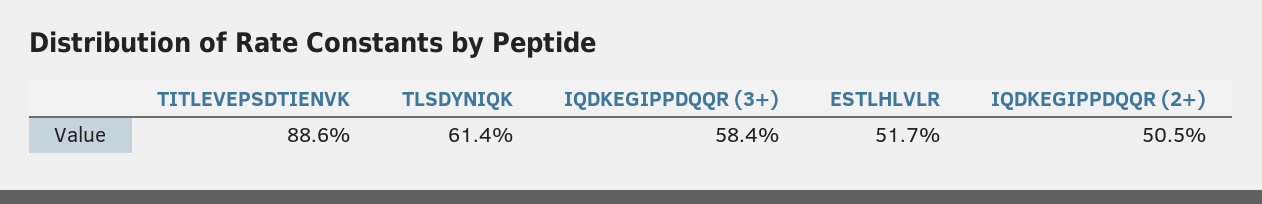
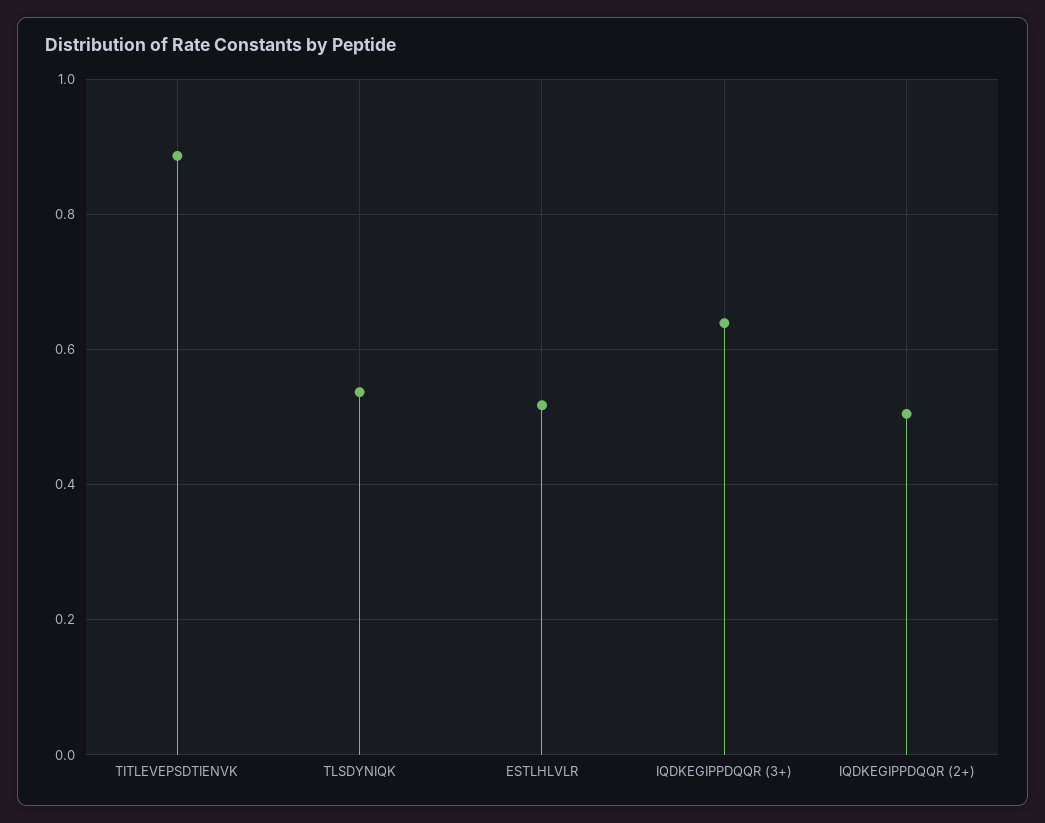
TLSDYNIQK: 0.614 -> 0.54
IQDKEGIPPDQQR (3+): 0.584 -> 0.64

